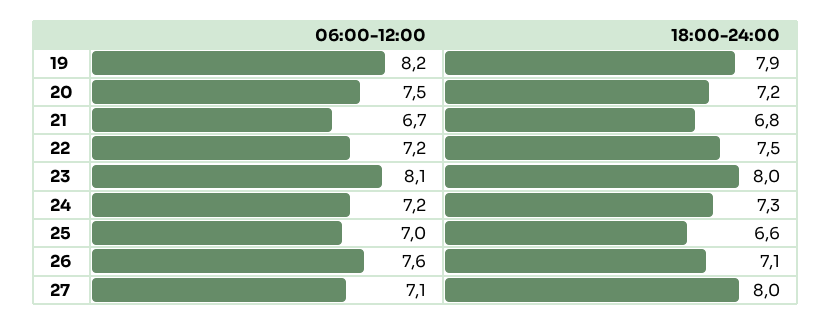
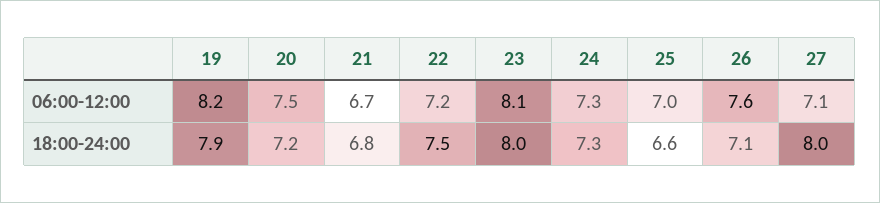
06:00-12:00, 24: 7.2 -> 7.3

